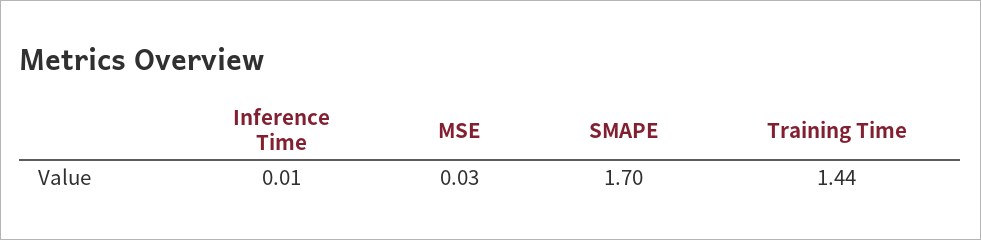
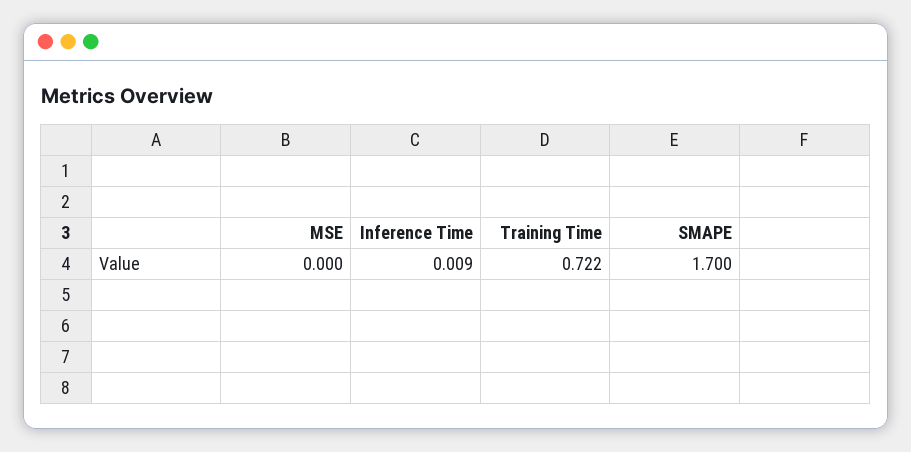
MSE: 0.03 -> 0
Training Time: 1.44 -> 0.722

